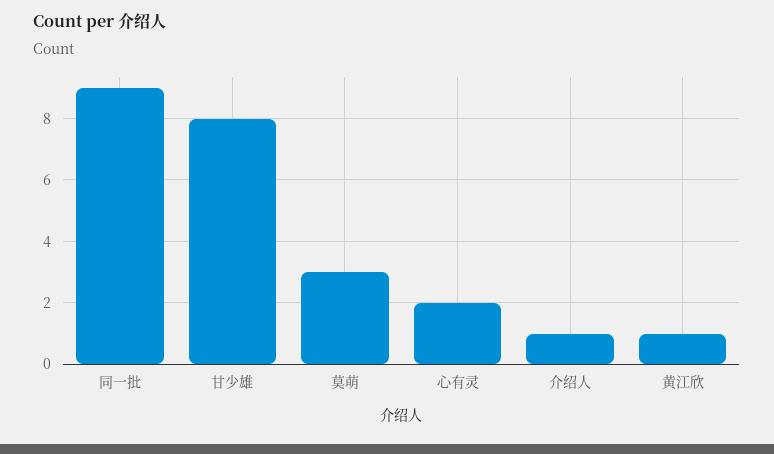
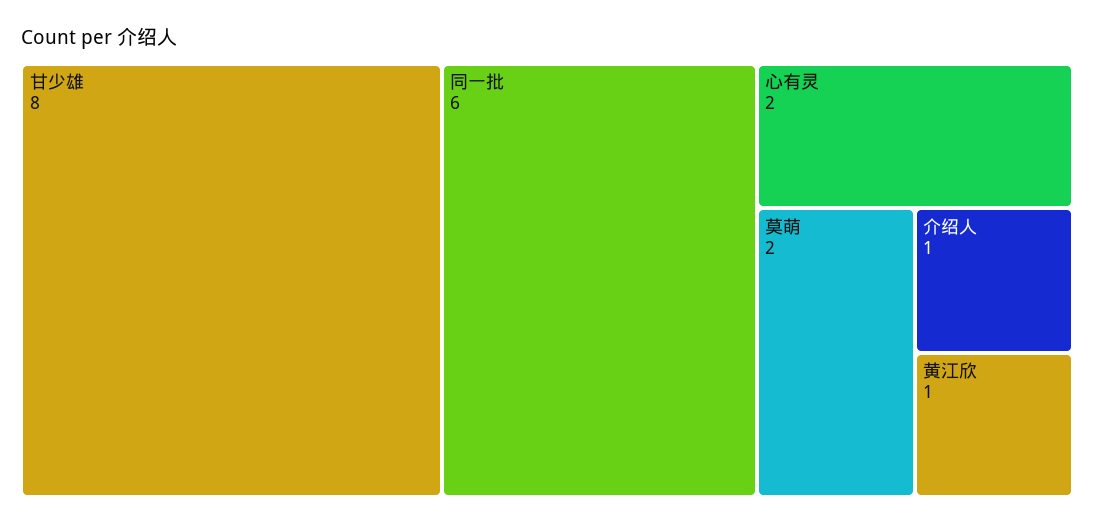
同一批: 9 -> 6
莫萌: 3 -> 2

